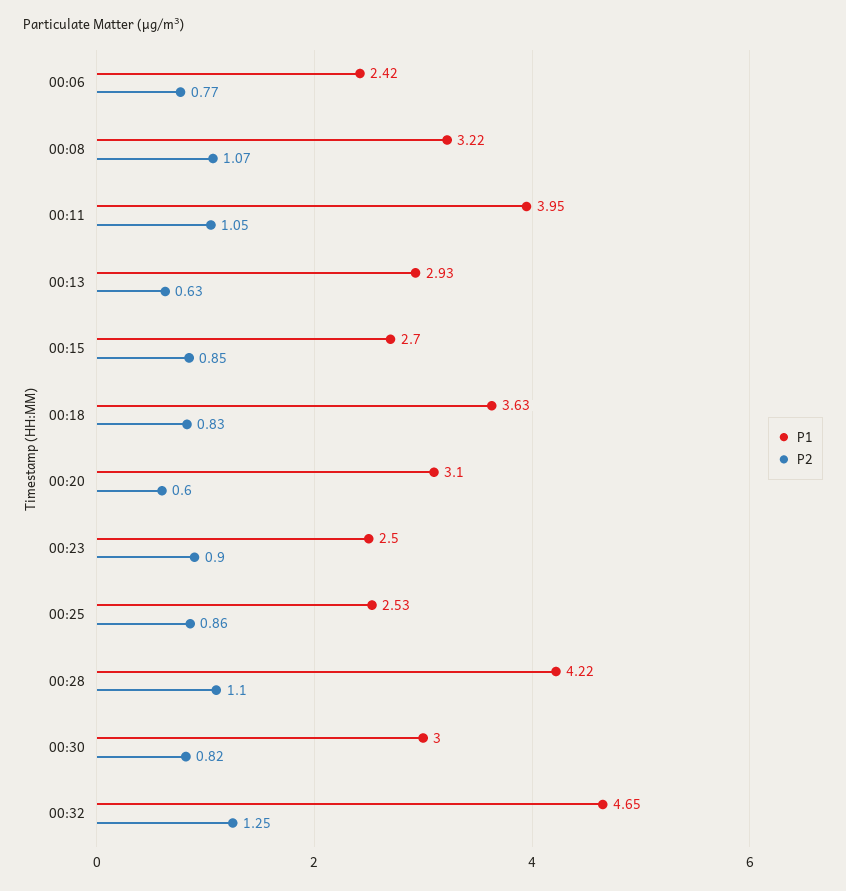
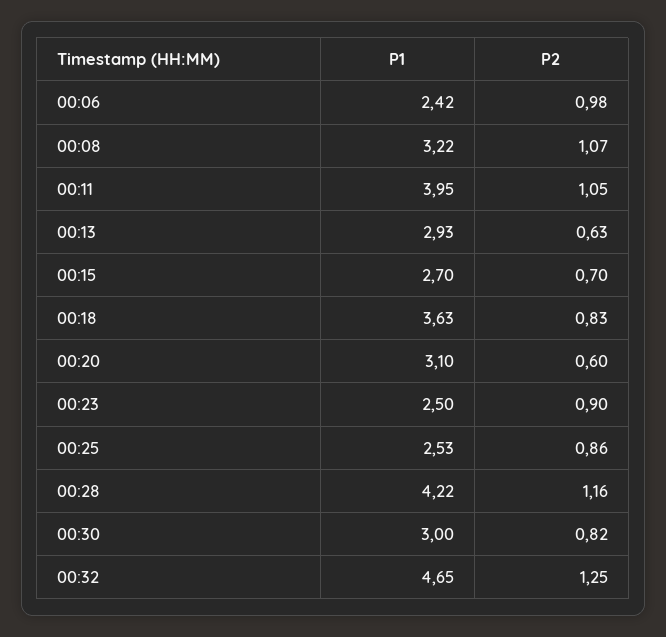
P2, 00:06: 0.77 -> 0.98
P2, 00:15: 0.85 -> 0.7
P2, 00:28: 1.1 -> 1.16

